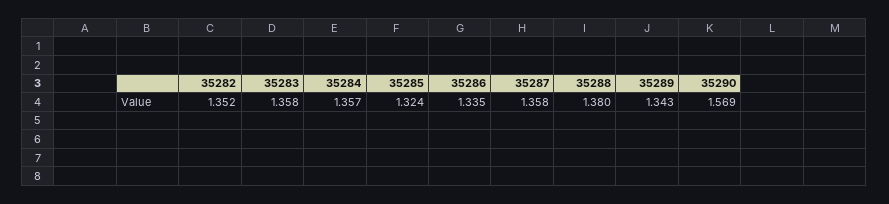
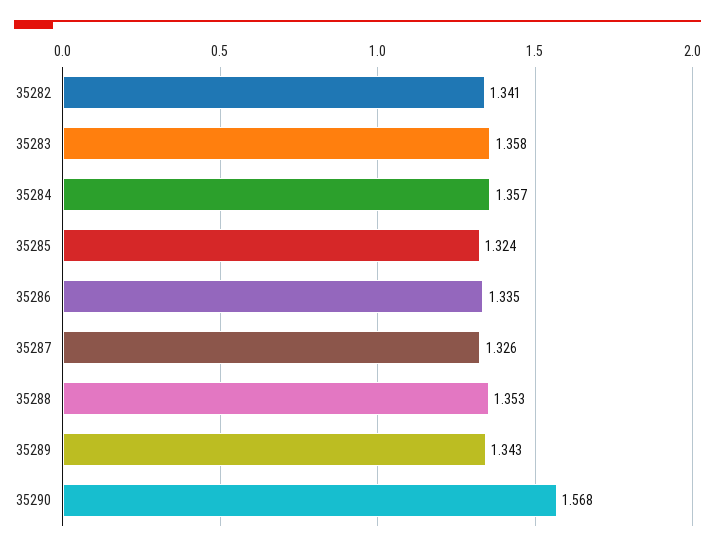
35282: 1.352 -> 1.341
35287: 1.358 -> 1.326
35288: 1.38 -> 1.353
35290: 1.569 -> 1.568

